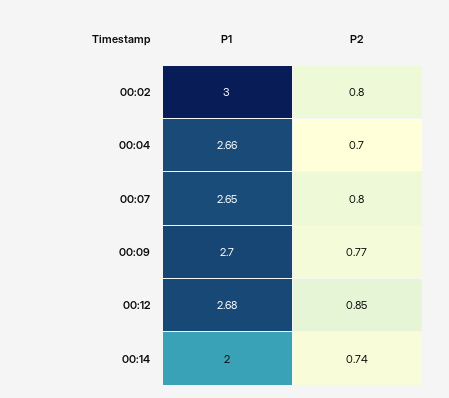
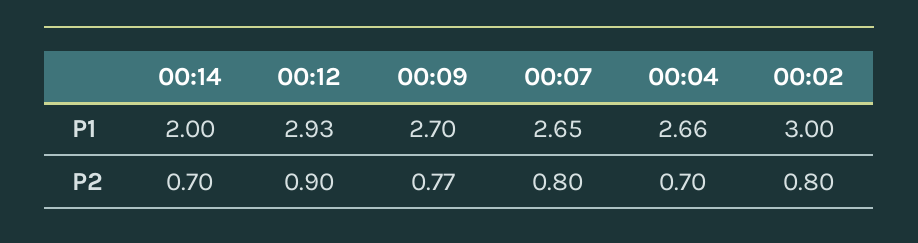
P1, 00:12: 2.68 -> 2.93
P2, 00:12: 0.85 -> 0.9
P2, 00:14: 0.74 -> 0.7

